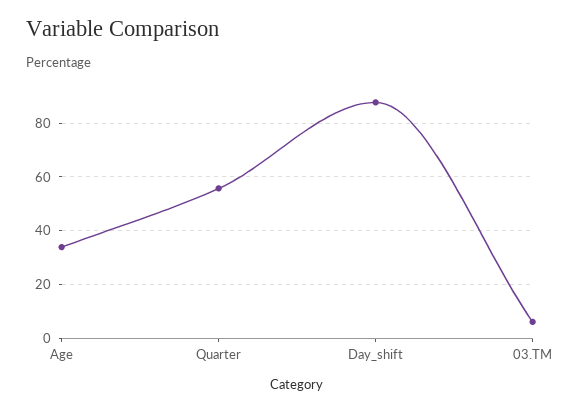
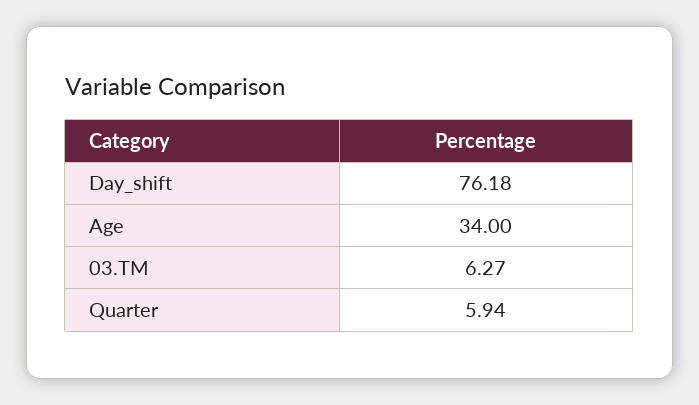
Quarter: 55 -> 5.94
Day_shift: 87.5 -> 76.18

